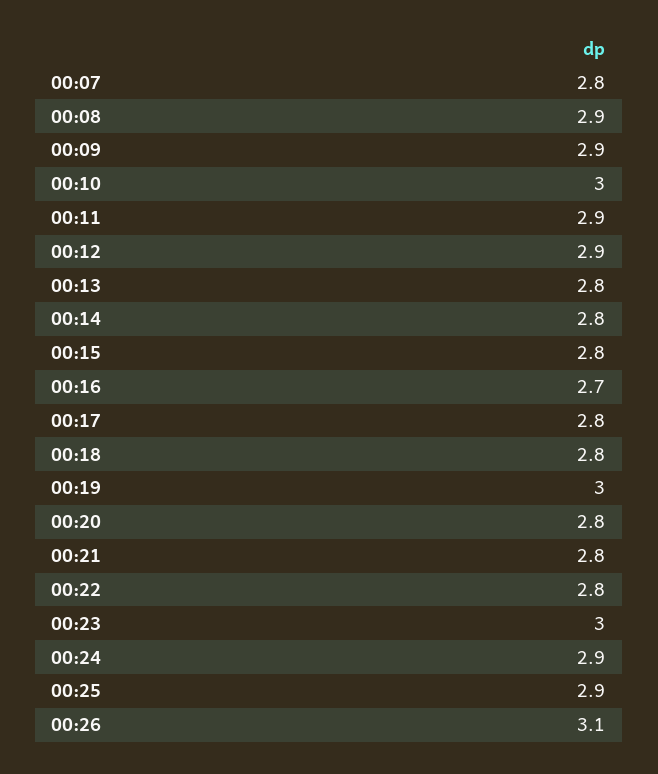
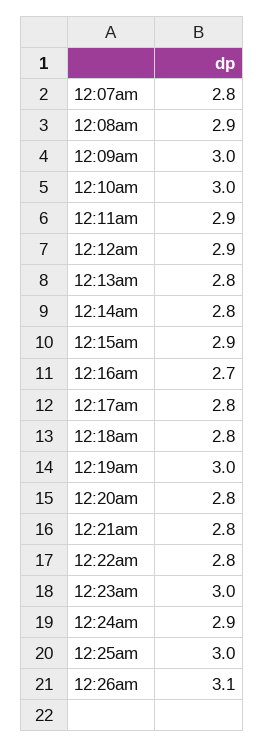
00:09: 2.9 -> 3
00:15: 2.8 -> 2.9
00:25: 2.9 -> 3

